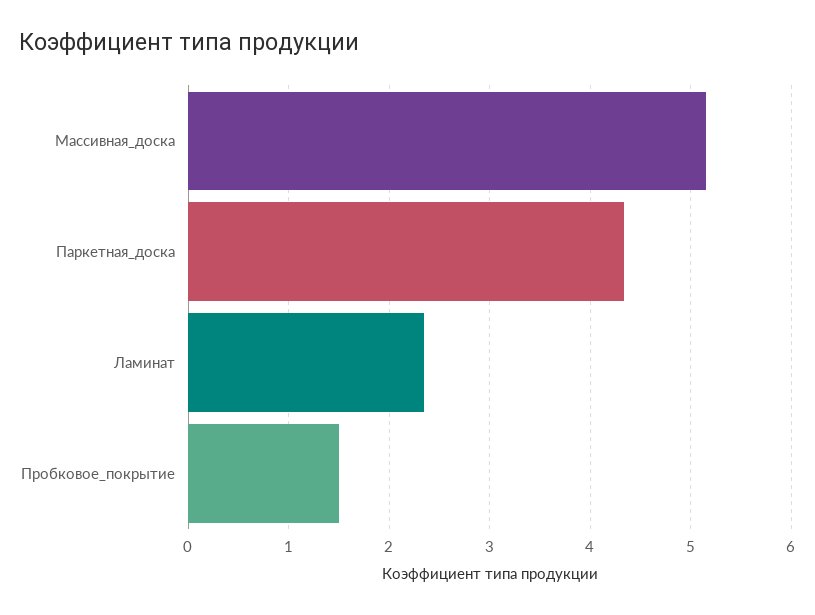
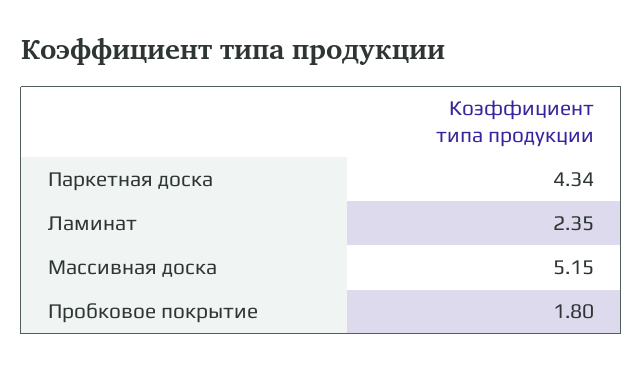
Пробковое_покрытие: 1.5 -> 1.8

